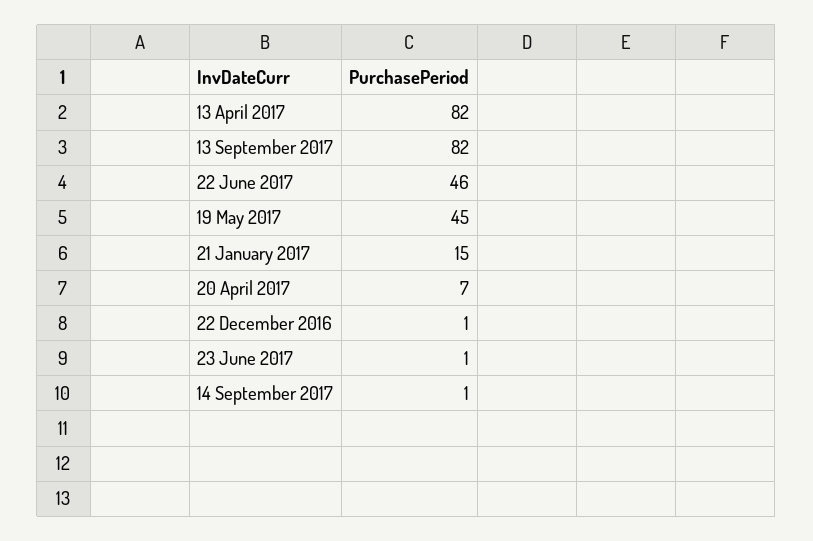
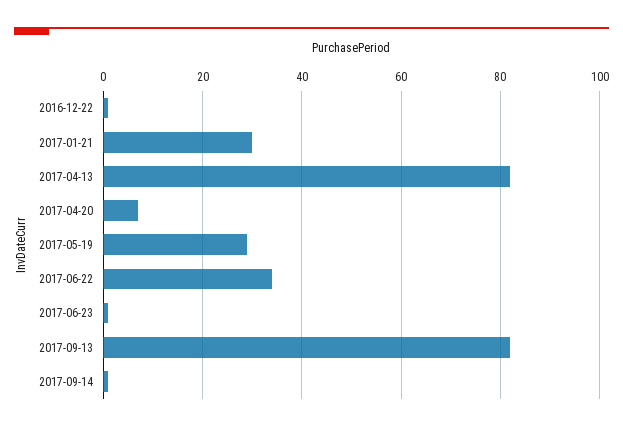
22 June 2017: 46 -> 35
19 May 2017: 45 -> 30
21 January 2017: 15 -> 30

